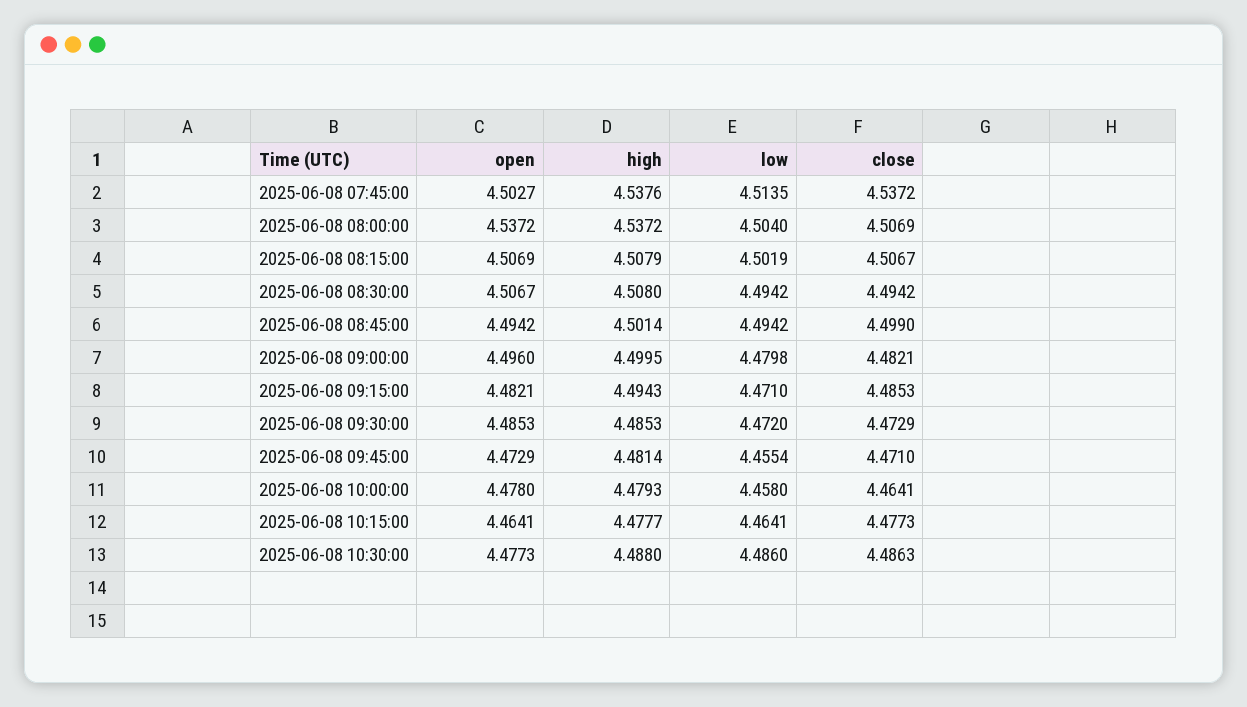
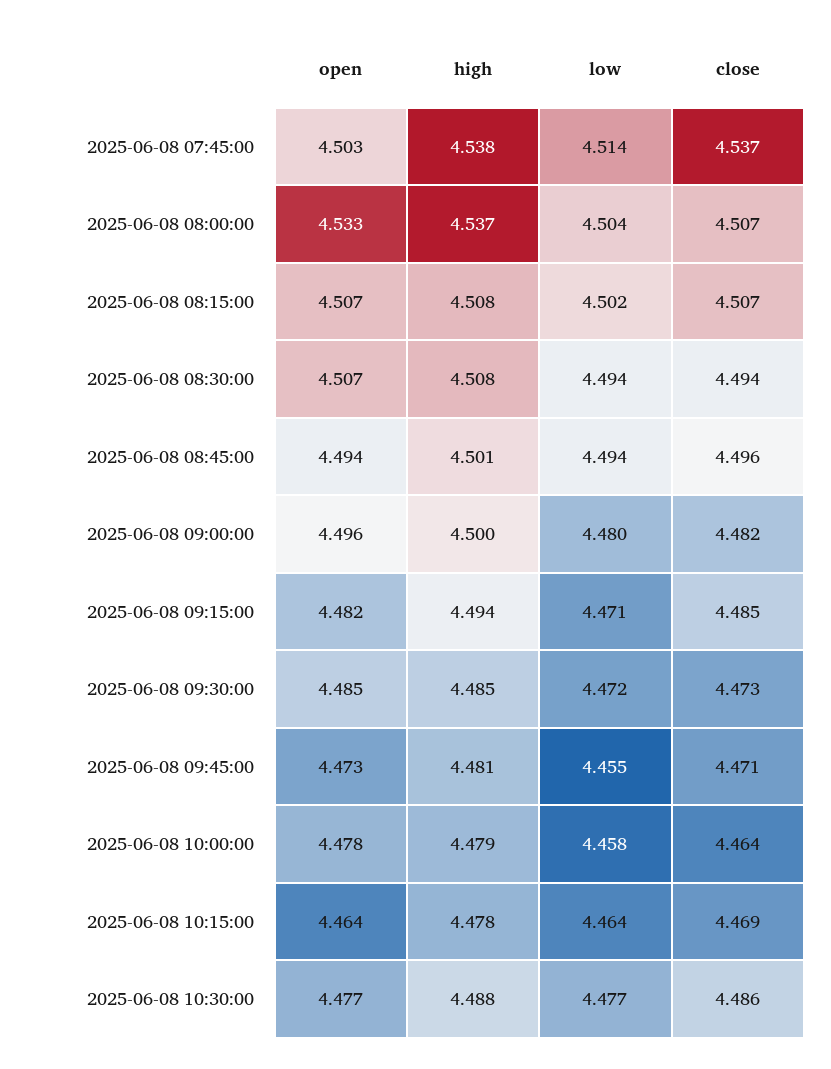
open, 2025-06-08 08:00:00: 4.5372 -> 4.533
close, 2025-06-08 08:45:00: 4.499 -> 4.496
close, 2025-06-08 10:15:00: 4.4773 -> 4.469
low, 2025-06-08 10:30:00: 4.486 -> 4.477

